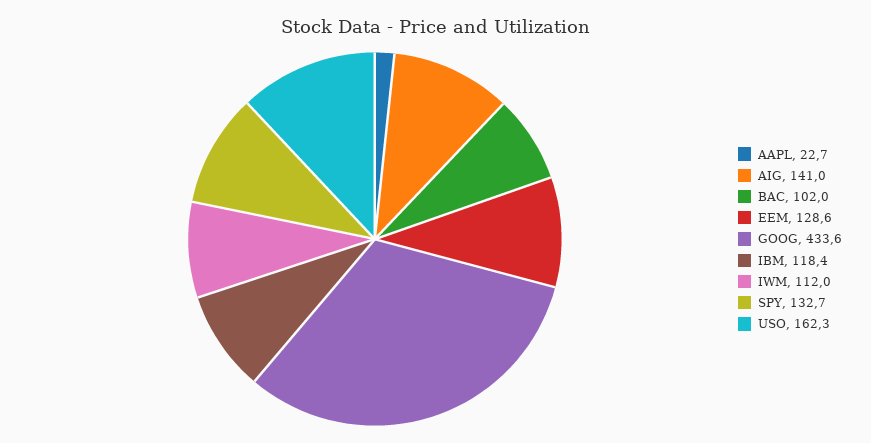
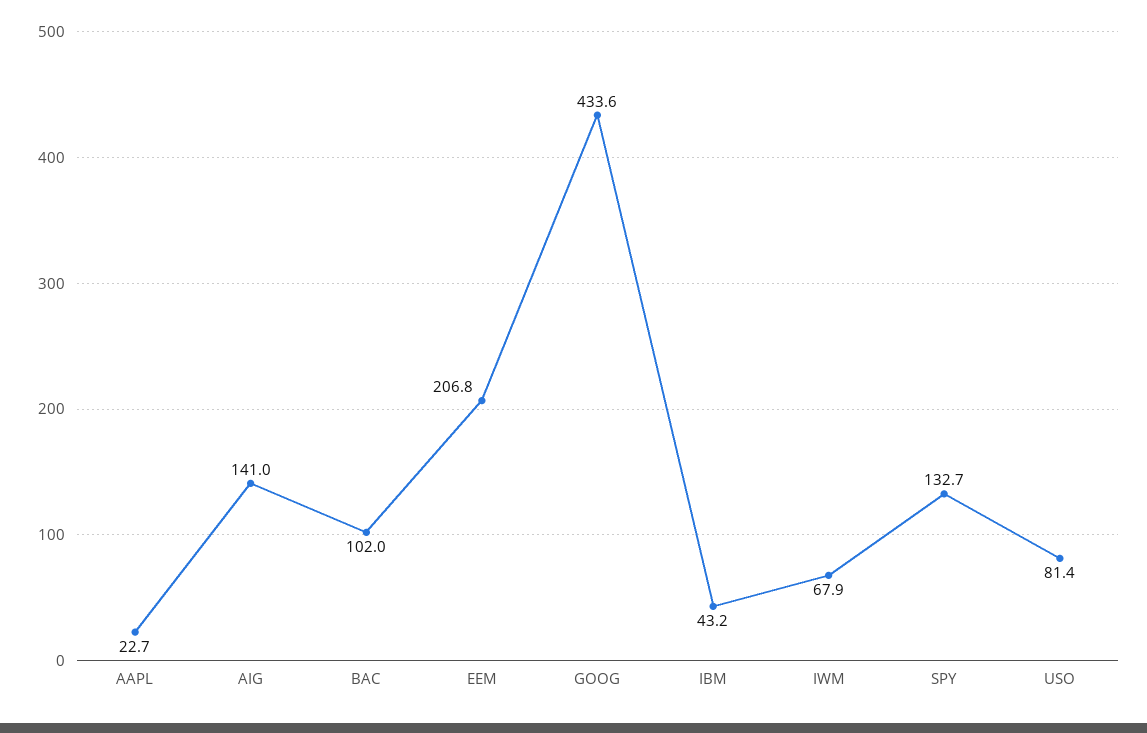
EEM: 128.6 -> 206.8
IBM: 118.4 -> 43.2
IWM: 112 -> 67.9
USO: 162.3 -> 81.4

